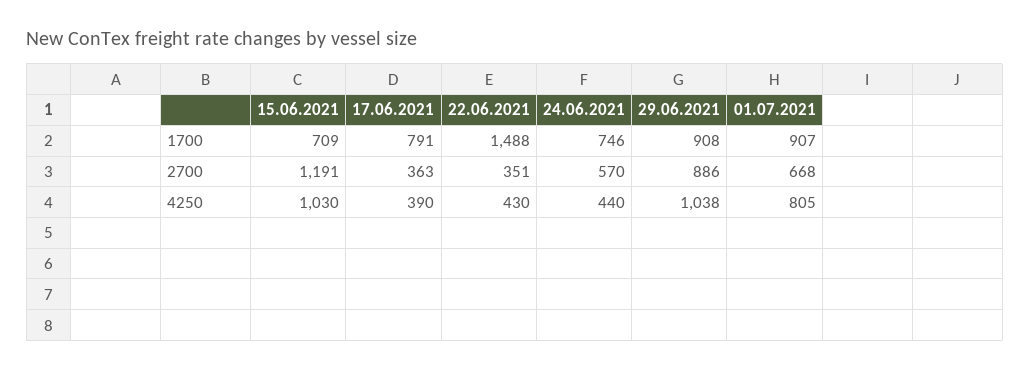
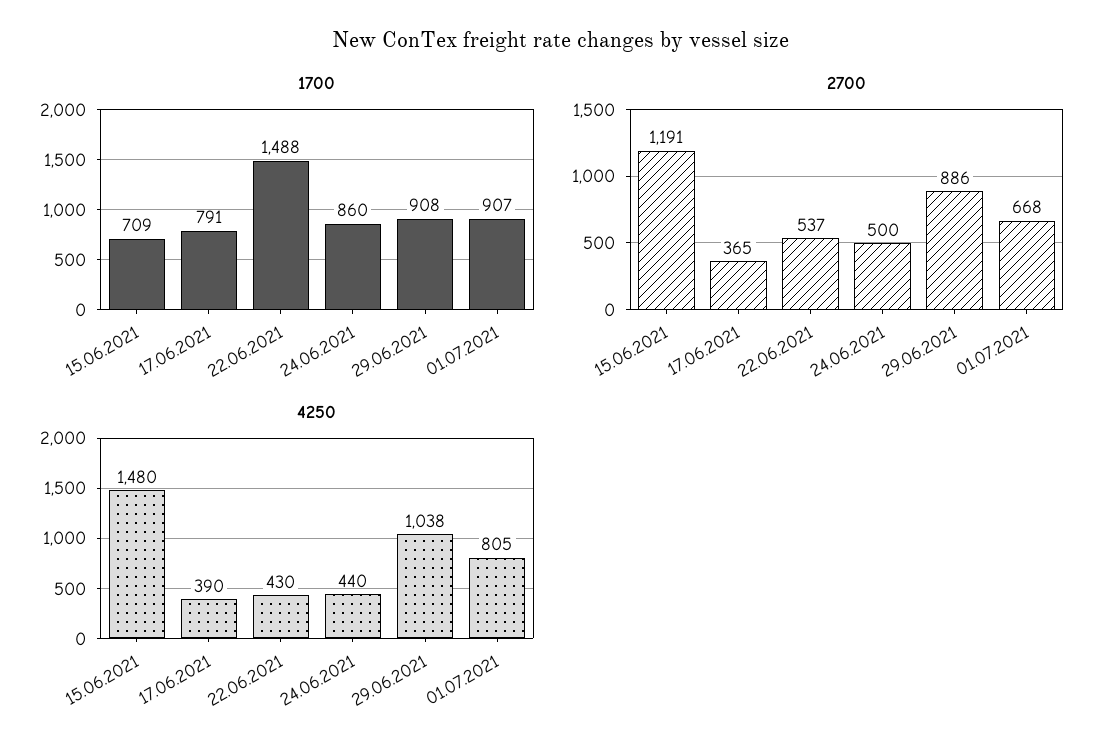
1700, 24.06.2021: 746 -> 860
2700, 17.06.2021: 363 -> 365
2700, 22.06.2021: 351 -> 537
2700, 24.06.2021: 570 -> 500
4250, 15.06.2021: 1030 -> 1480

